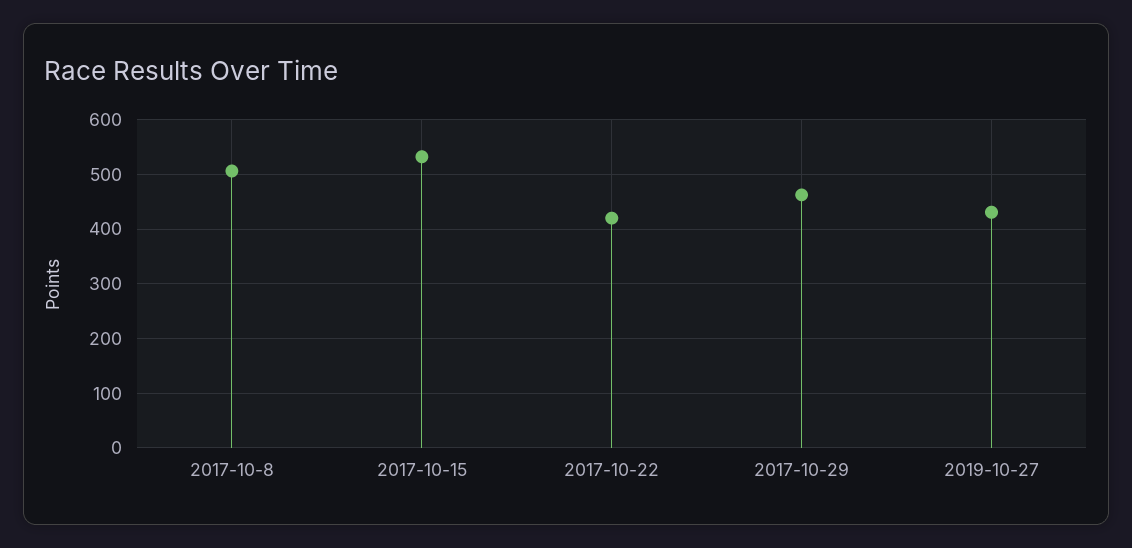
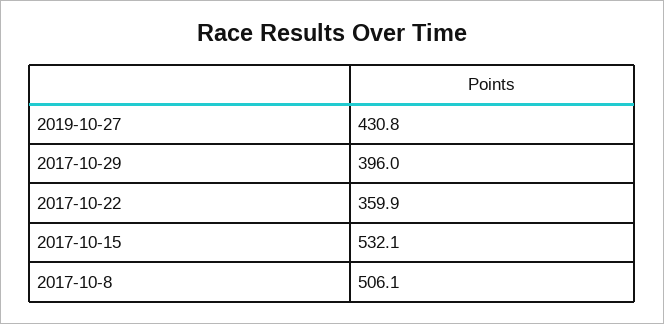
2017-10-22: 420 -> 359.9
2017-10-29: 460 -> 396

